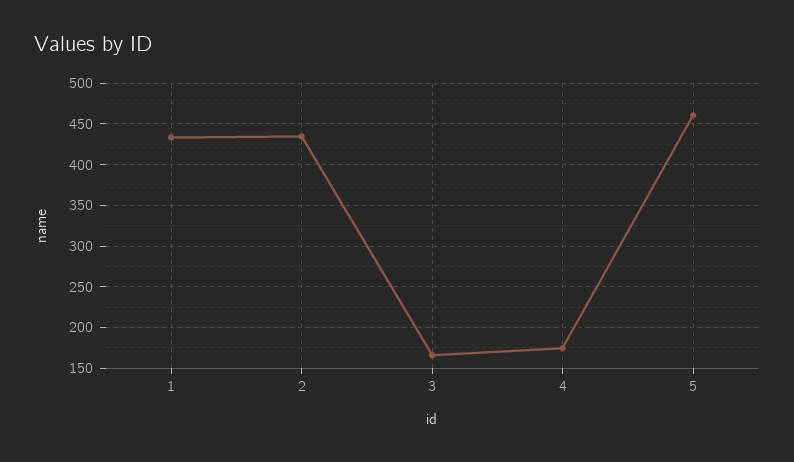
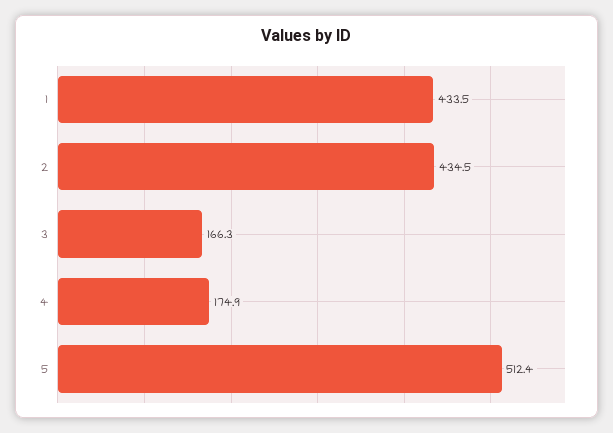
5: 460 -> 512.4

